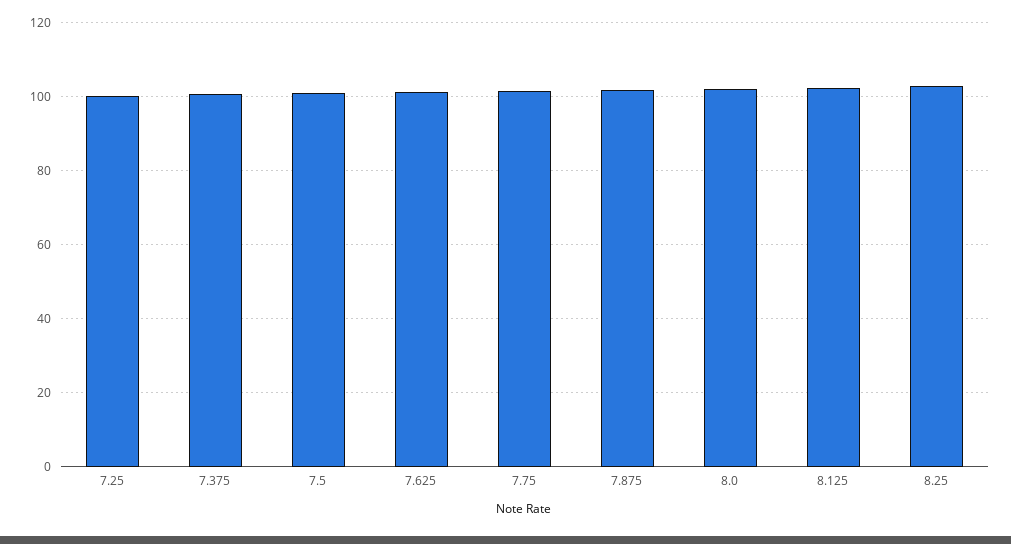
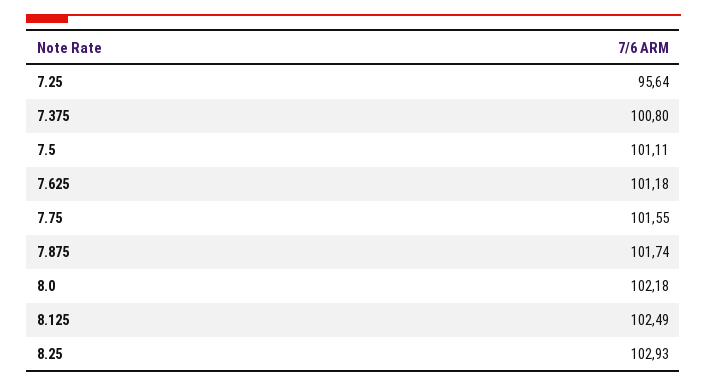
7.25: 100 -> 95.64

